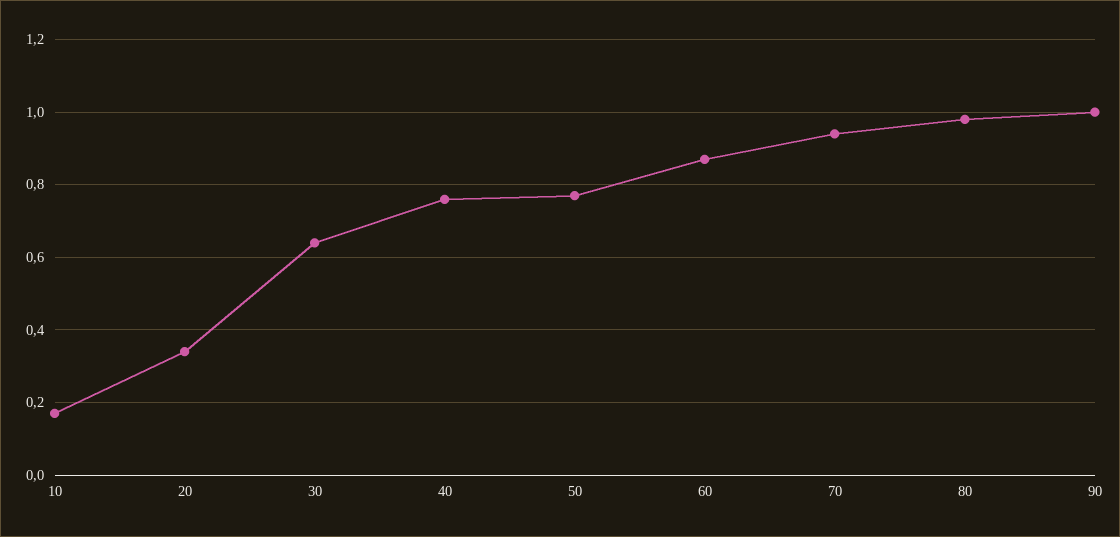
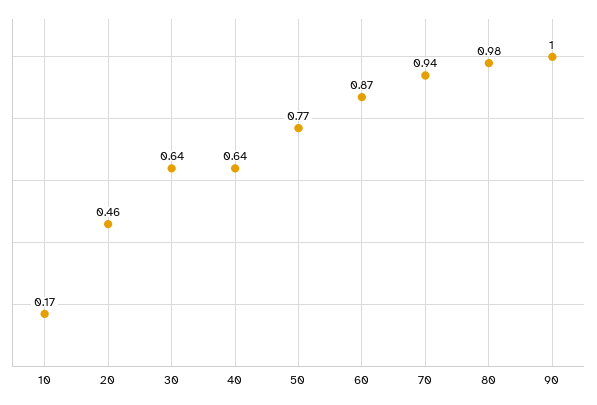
20: 0.35 -> 0.46
40: 0.75 -> 0.64

